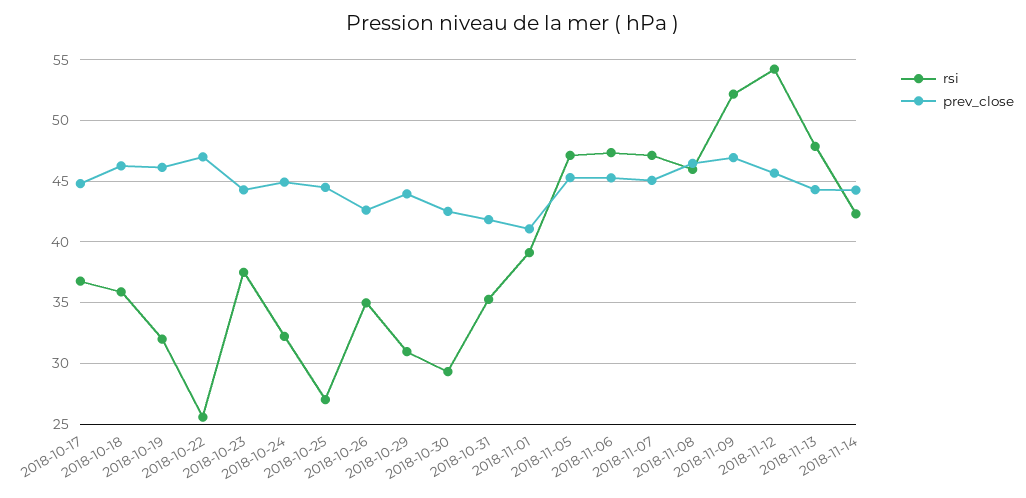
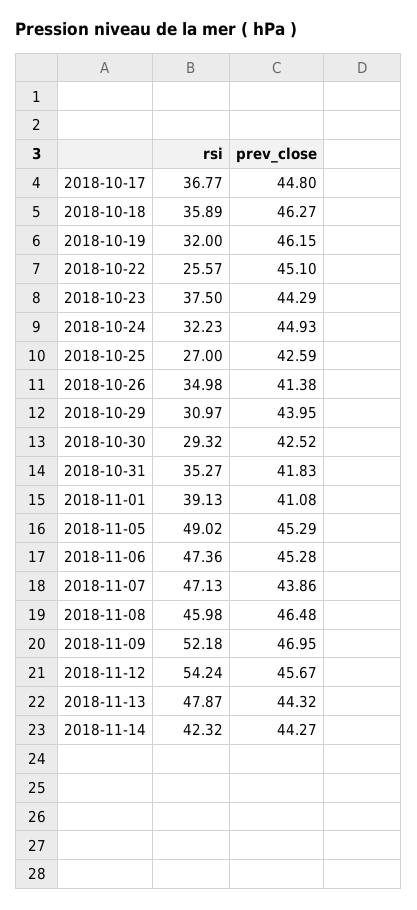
prev_close, 2018-10-22: 47 -> 45.1
prev_close, 2018-10-25: 44.5 -> 42.59
prev_close, 2018-10-26: 42.5 -> 41.38
rsi, 2018-11-05: 47 -> 49.02
prev_close, 2018-11-07: 45 -> 43.86

